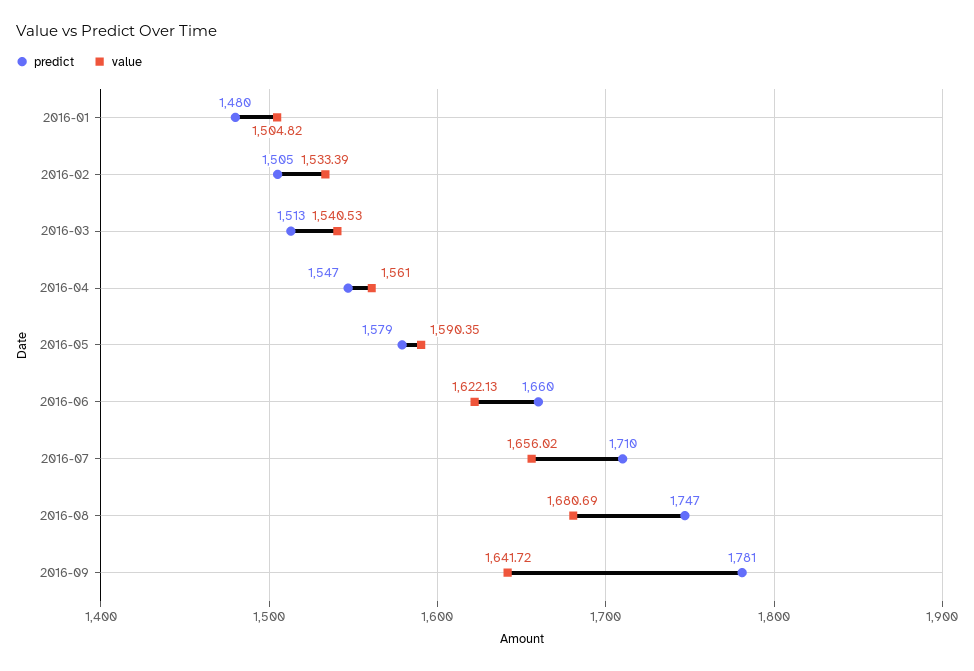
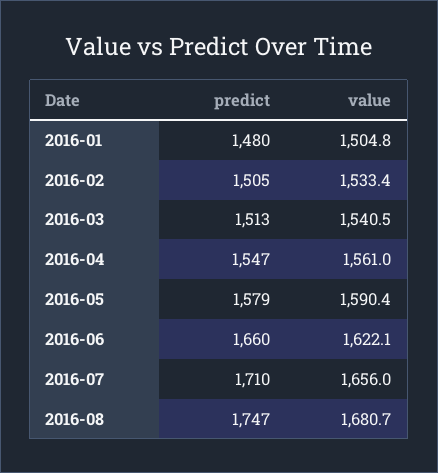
predict, 2016-09: 1781 -> none
value, 2016-09: 1641.72 -> none

